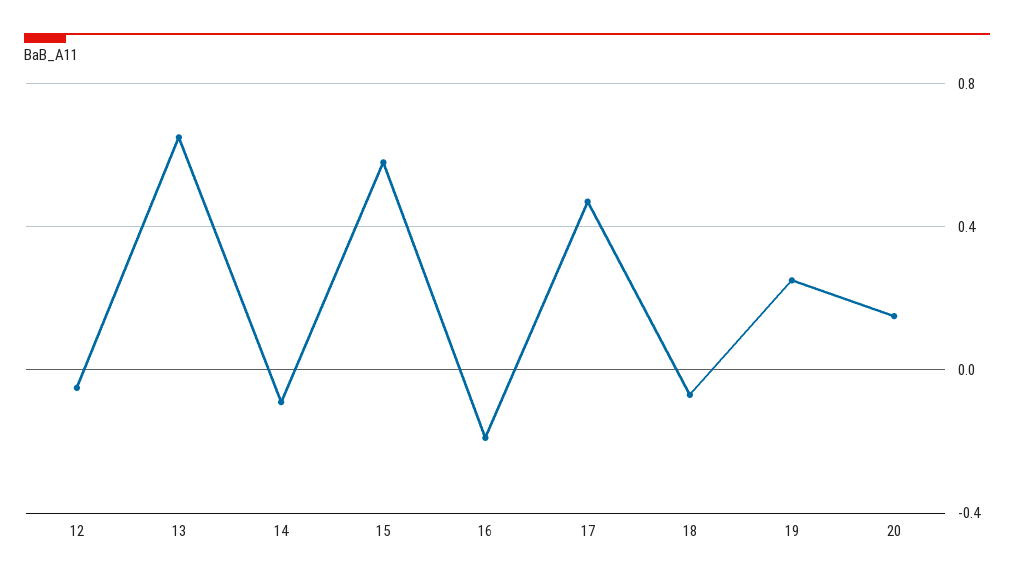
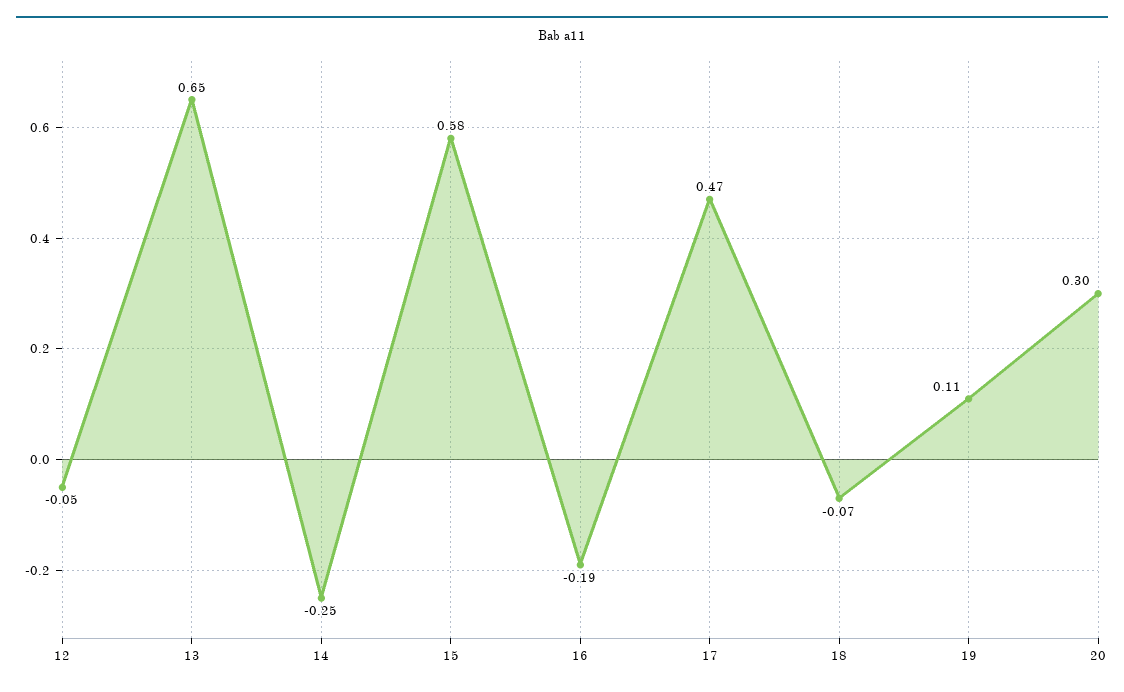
14: -0.1 -> -0.25
19: 0.25 -> 0.11
20: 0.15 -> 0.3

